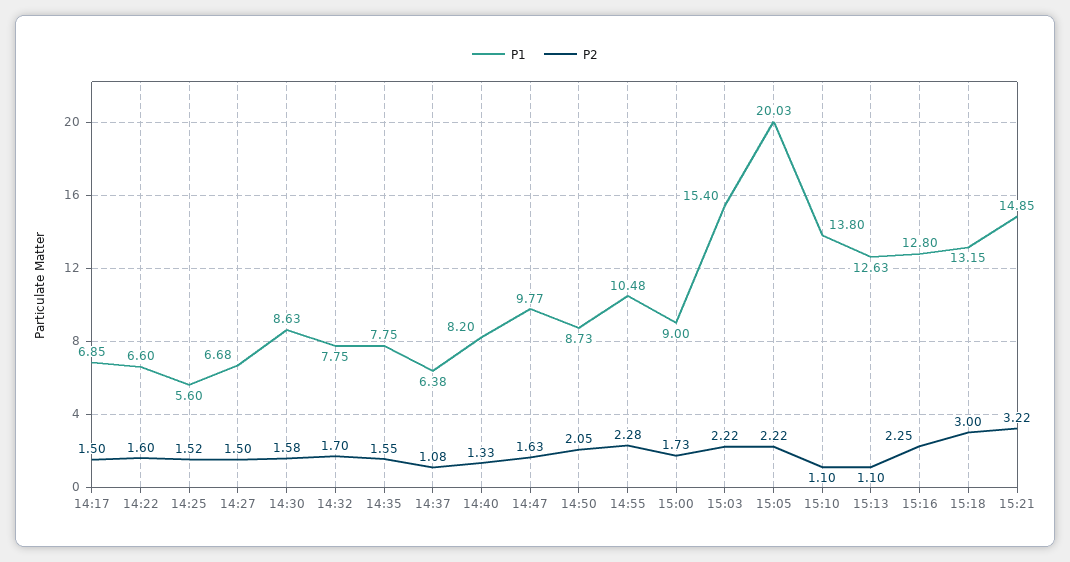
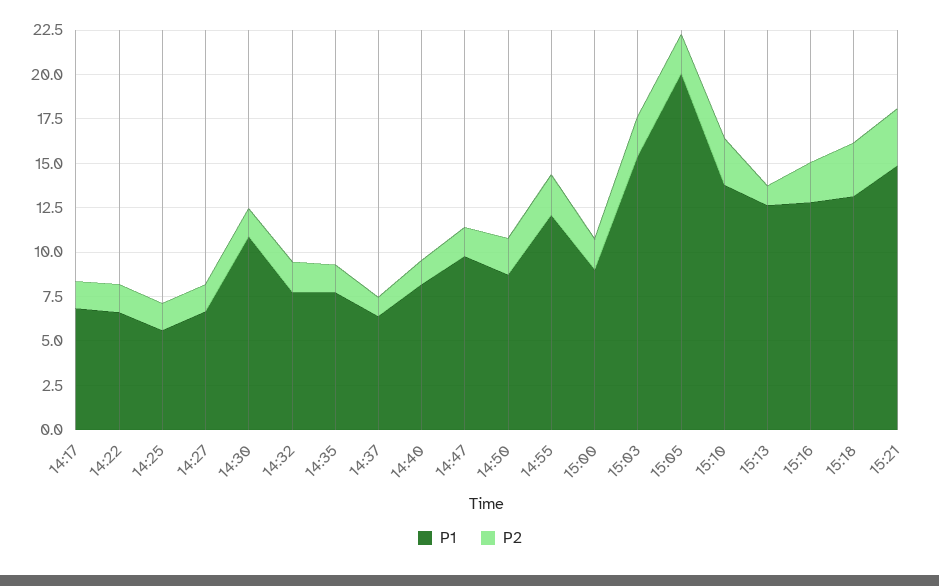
P1, 14:30: 8.63 -> 11
P1, 14:55: 10.48 -> 12
P2, 15:10: 1.1 -> 2.5

